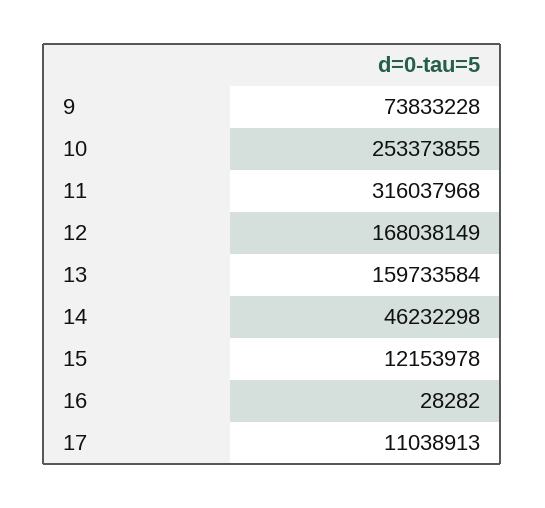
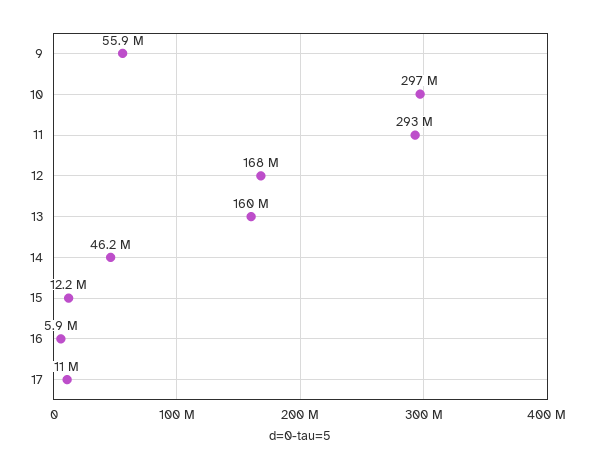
9: 73833228 -> 55900000
10: 253373855 -> 297000000
11: 316037968 -> 293000000
16: 28282 -> 5900000

